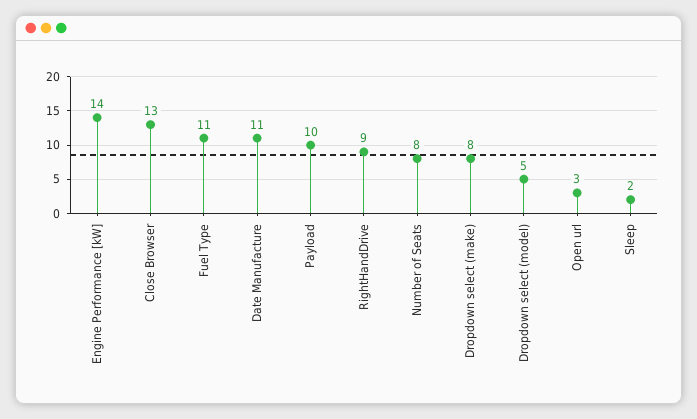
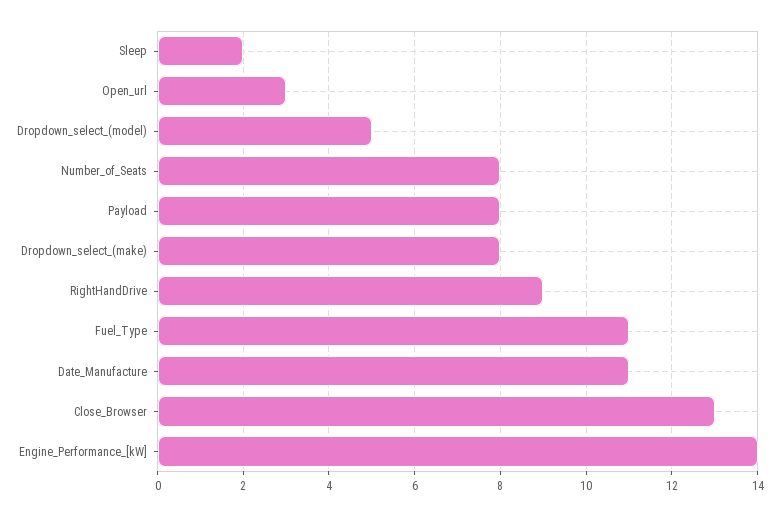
Payload: 10 -> 8

